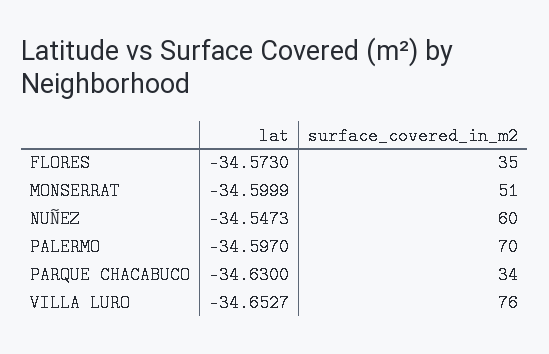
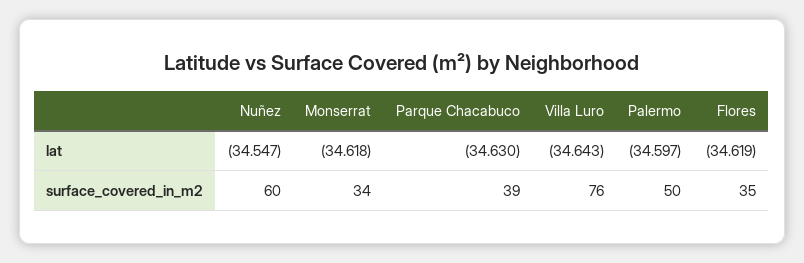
lat, FLORES: -34.573 -> -34.619
lat, MONSERRAT: -34.5999 -> -34.618
surface_covered_in_m2, MONSERRAT: 51 -> 34
surface_covered_in_m2, PALERMO: 70 -> 50
surface_covered_in_m2, PARQUE CHACABUCO: 34 -> 39
lat, VILLA LURO: -34.6527 -> -34.643

